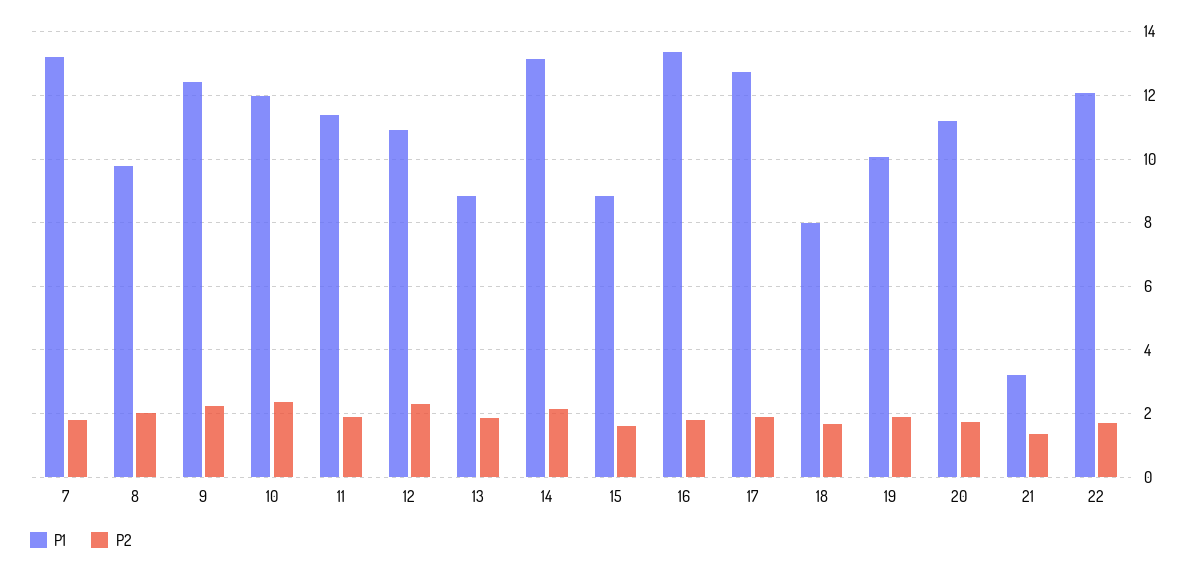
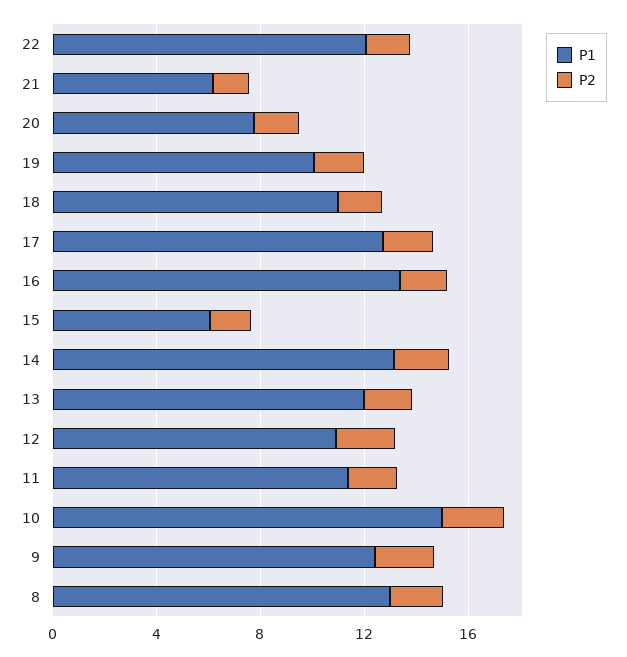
P1, 7: 13.2 -> none
P2, 7: 1.8 -> none
P1, 8: 9.8 -> 13
P1, 10: 12 -> 15
P1, 13: 8.8 -> 12
P1, 15: 8.8 -> 6
P1, 18: 8 -> 11
P1, 20: 11.2 -> 8
P1, 21: 3.2 -> 6

